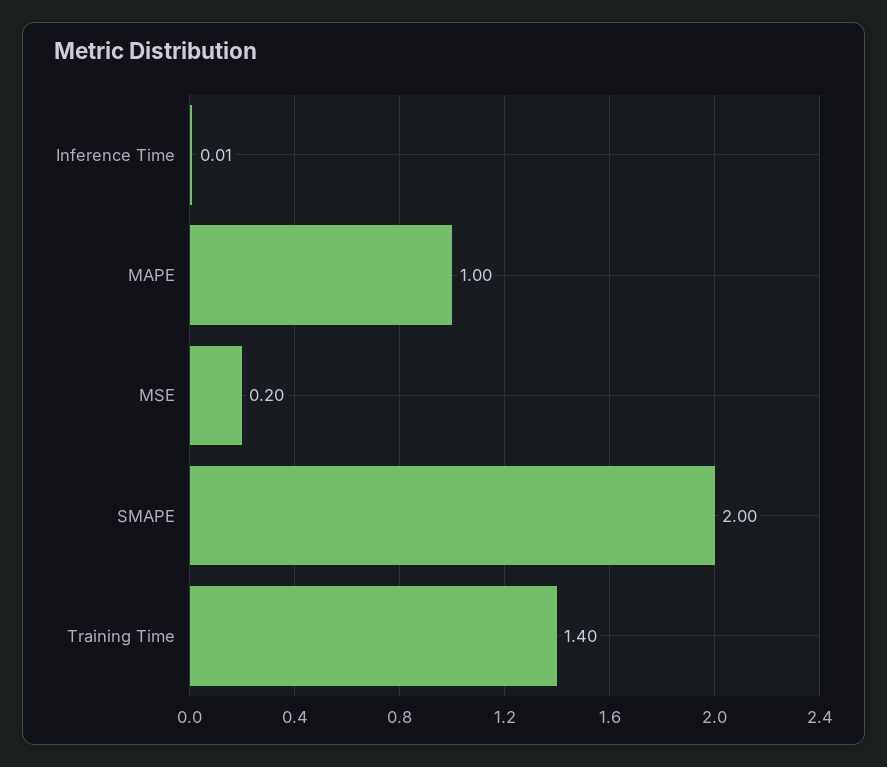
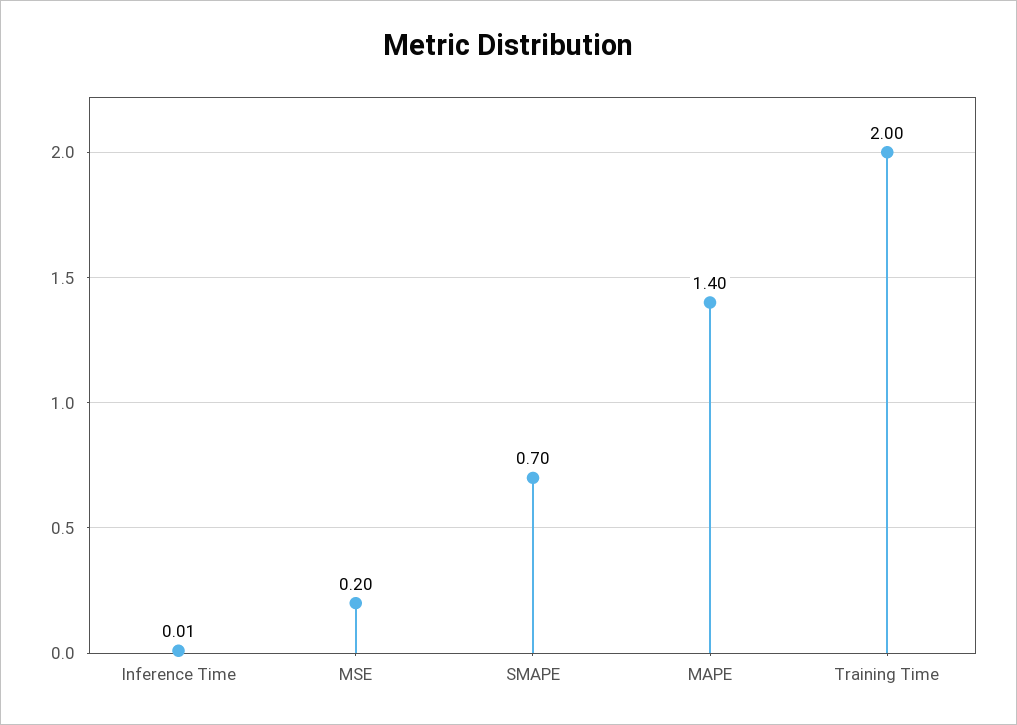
MAPE: 1 -> 1.4
SMAPE: 2 -> 0.7
Training Time: 1.4 -> 2

